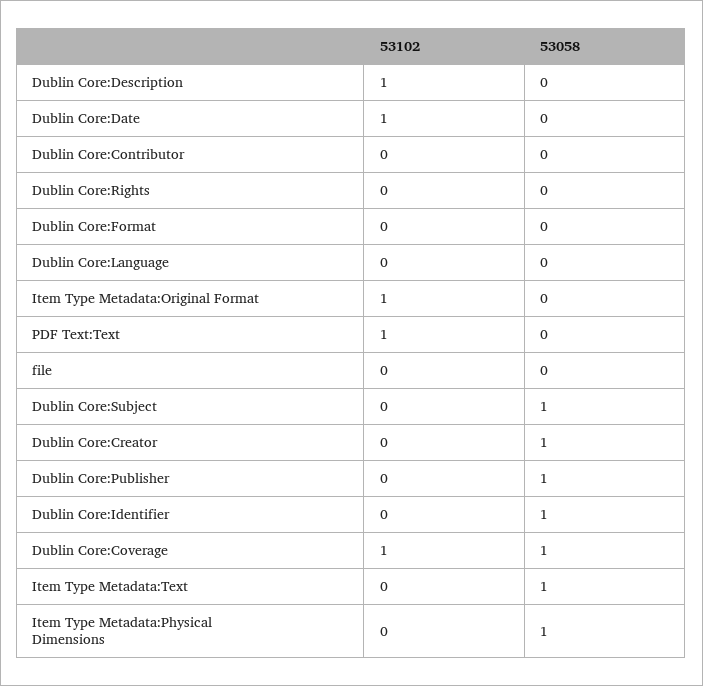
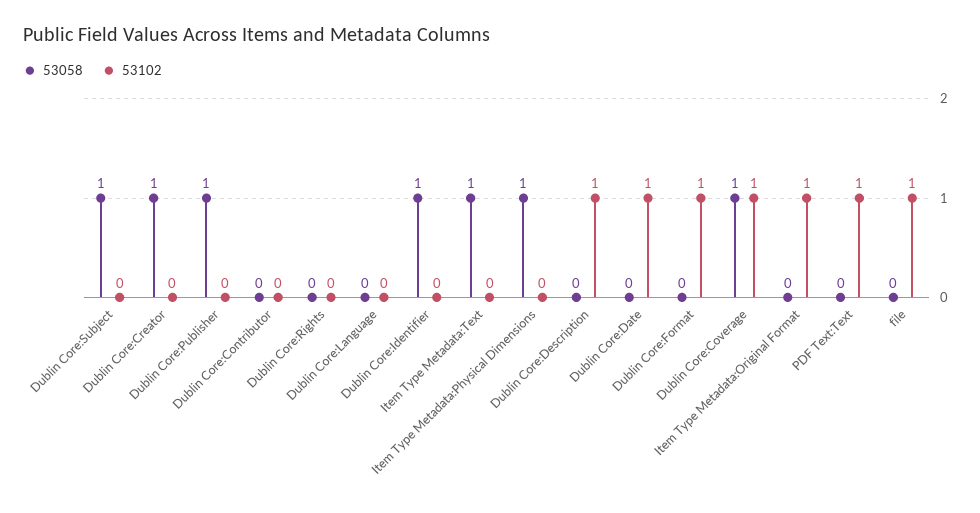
53102, Dublin Core:Format: 0 -> 1
53102, file: 0 -> 1

